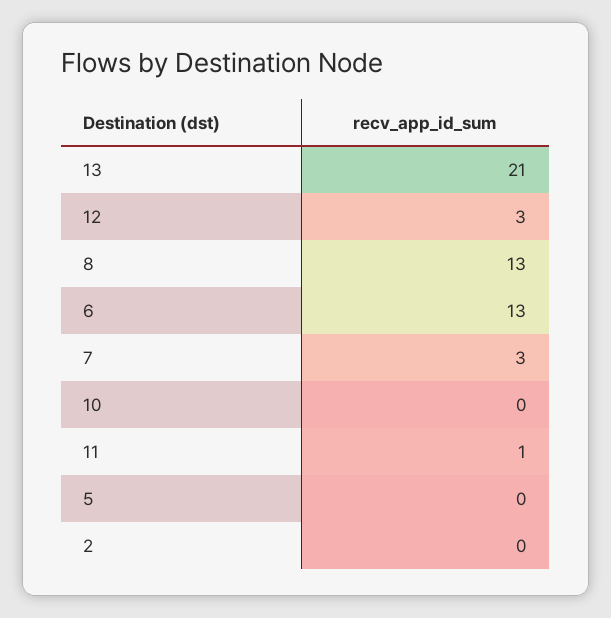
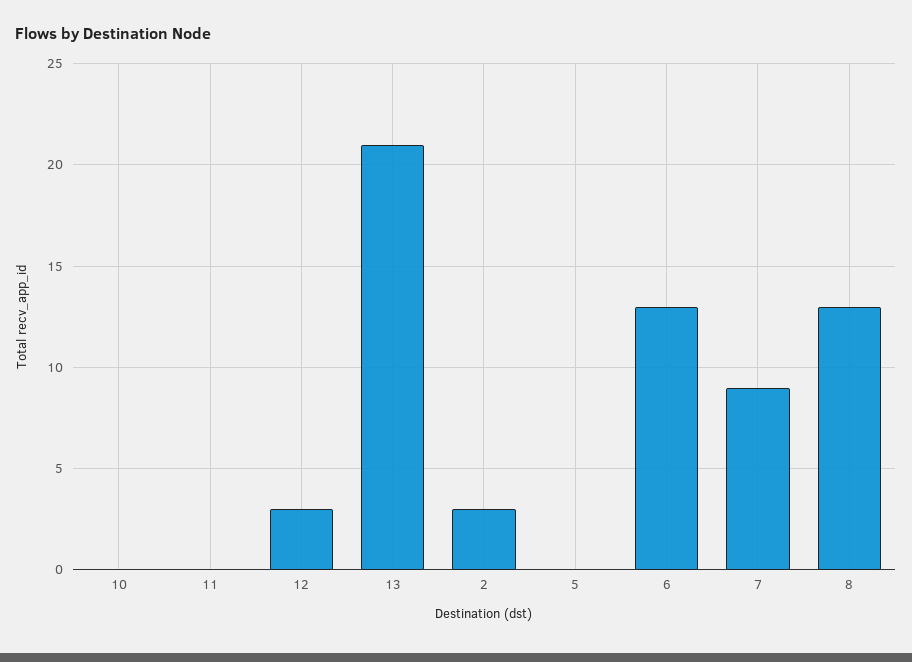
7: 3 -> 9
11: 1 -> 0
2: 0 -> 3

